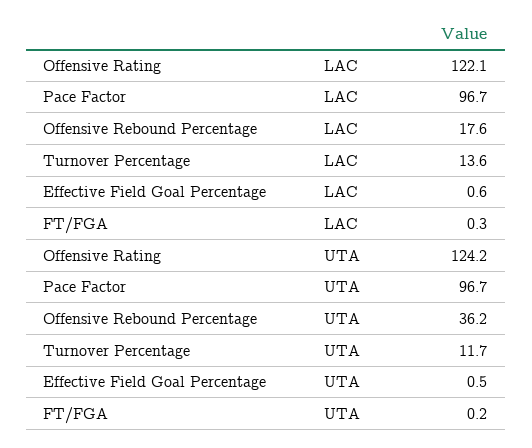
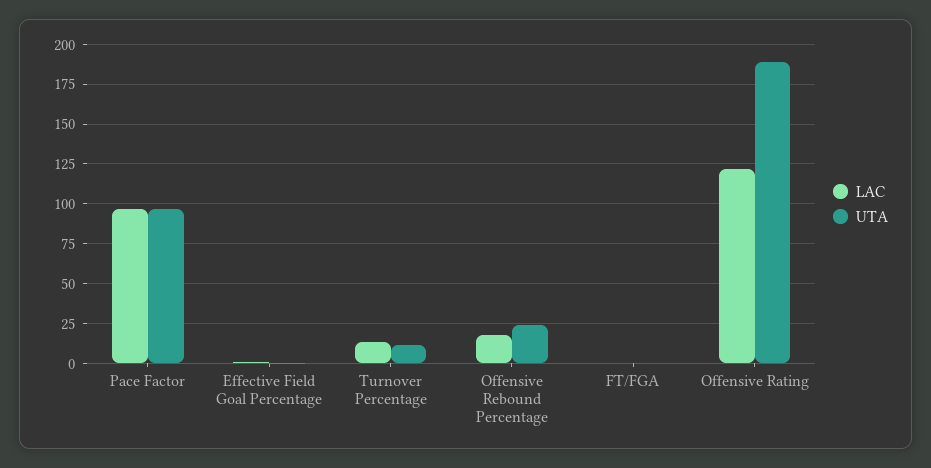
UTA, Offensive Rating: 124.2 -> 190
UTA, Offensive Rebound Percentage: 36.2 -> 25

